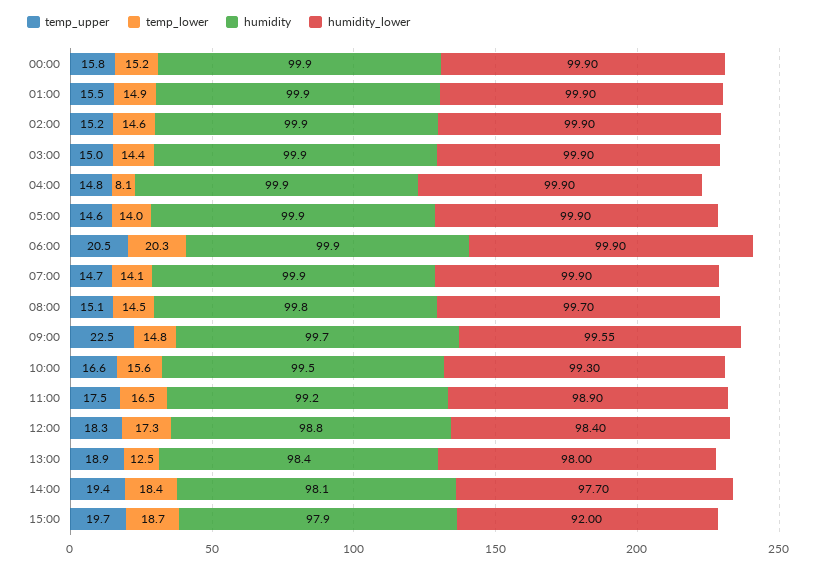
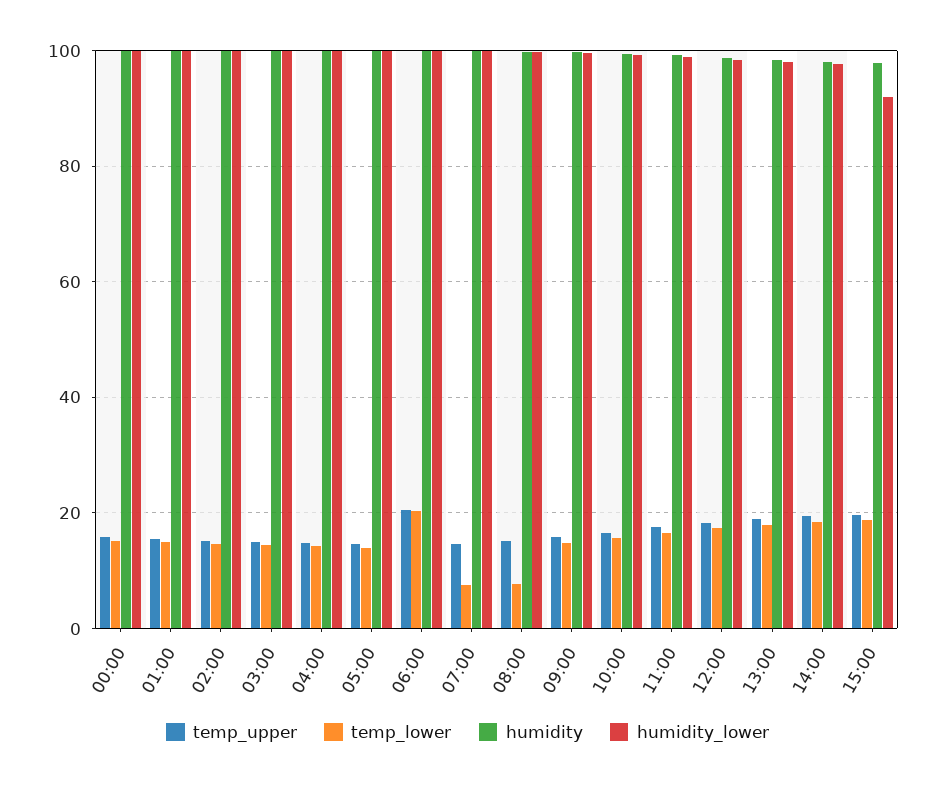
temp_lower, 04:00: 8.1 -> 14
temp_lower, 07:00: 14.1 -> 8
temp_lower, 08:00: 14.5 -> 8
temp_upper, 09:00: 22.5 -> 16
temp_lower, 13:00: 12.5 -> 18

